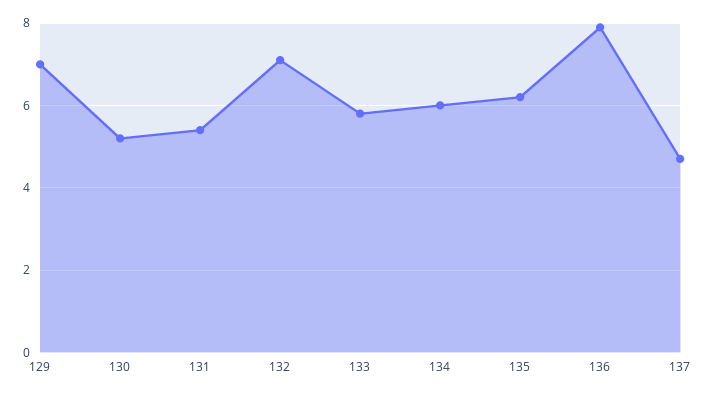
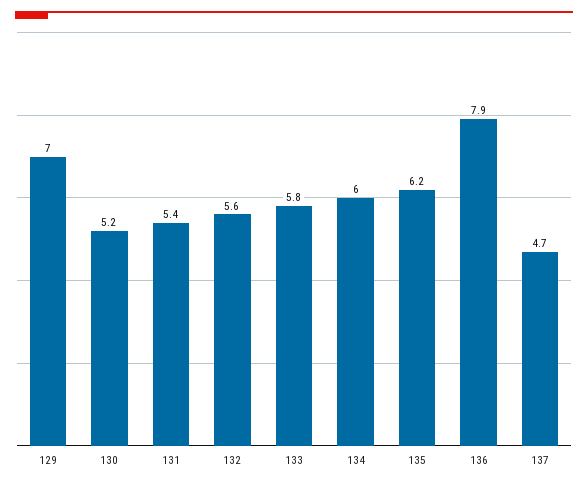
132: 7 -> 5.6

